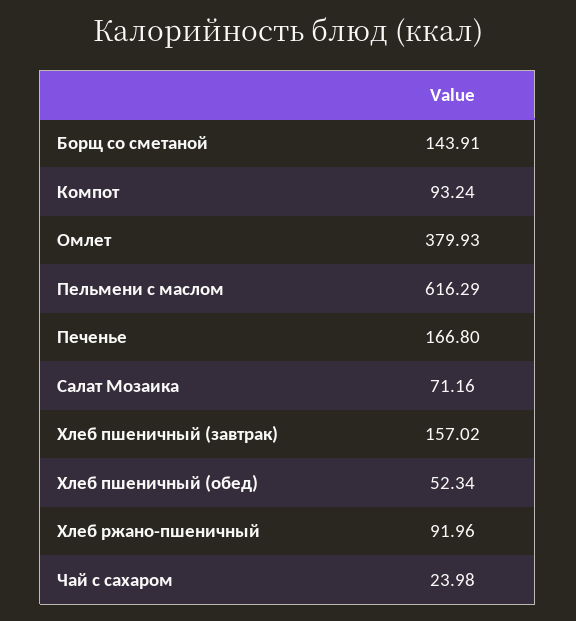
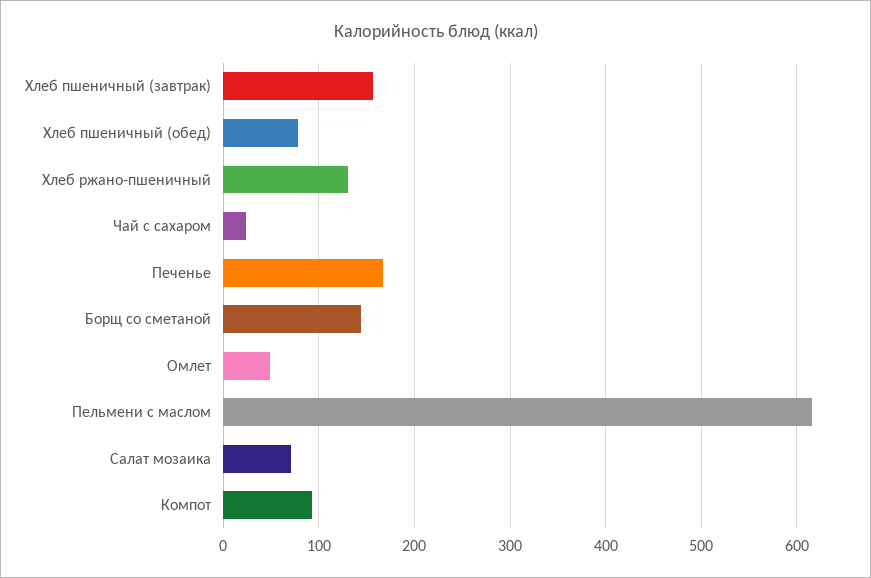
Омлет: 379.93 -> 50
Хлеб пшеничный (обед): 52.34 -> 80
Хлеб ржано-пшеничный: 91.96 -> 130

